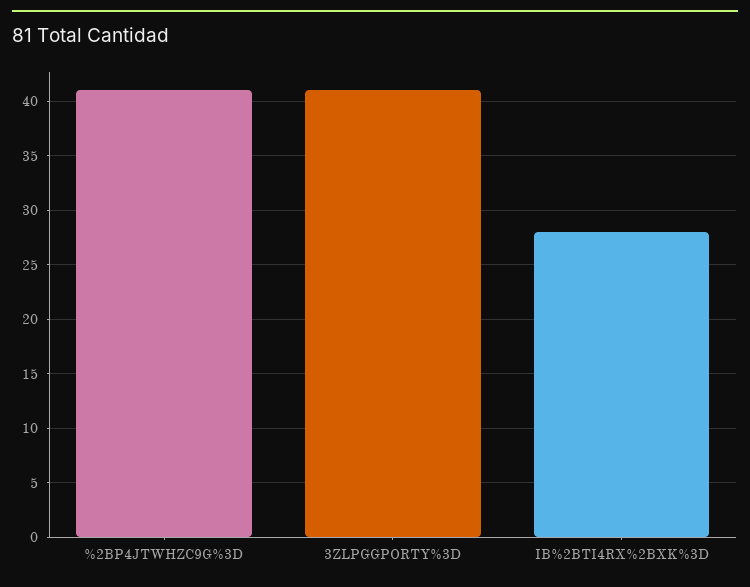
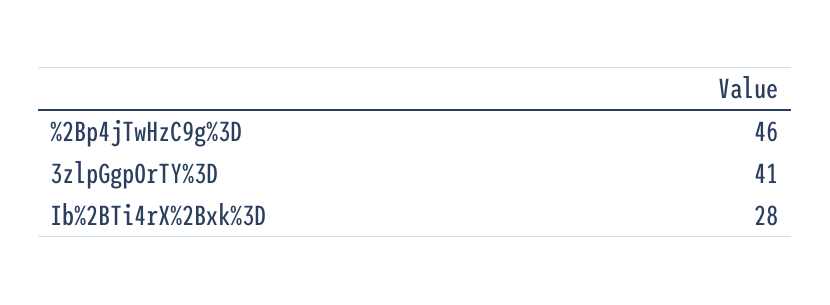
%2BP4JTWHZC9G%3D: 41 -> 46

